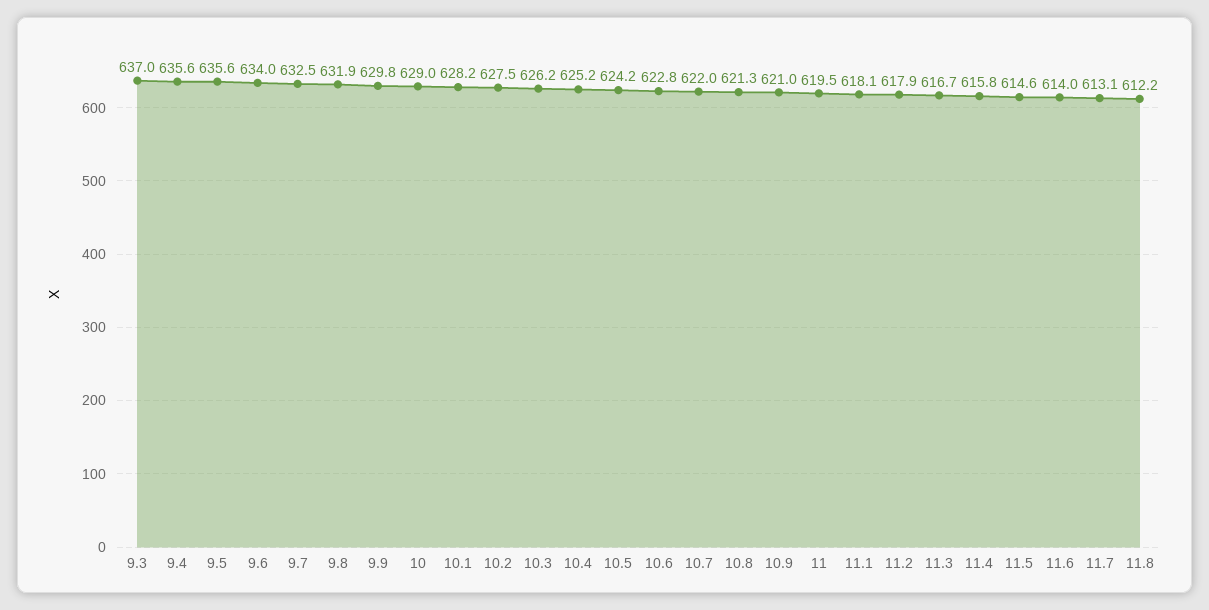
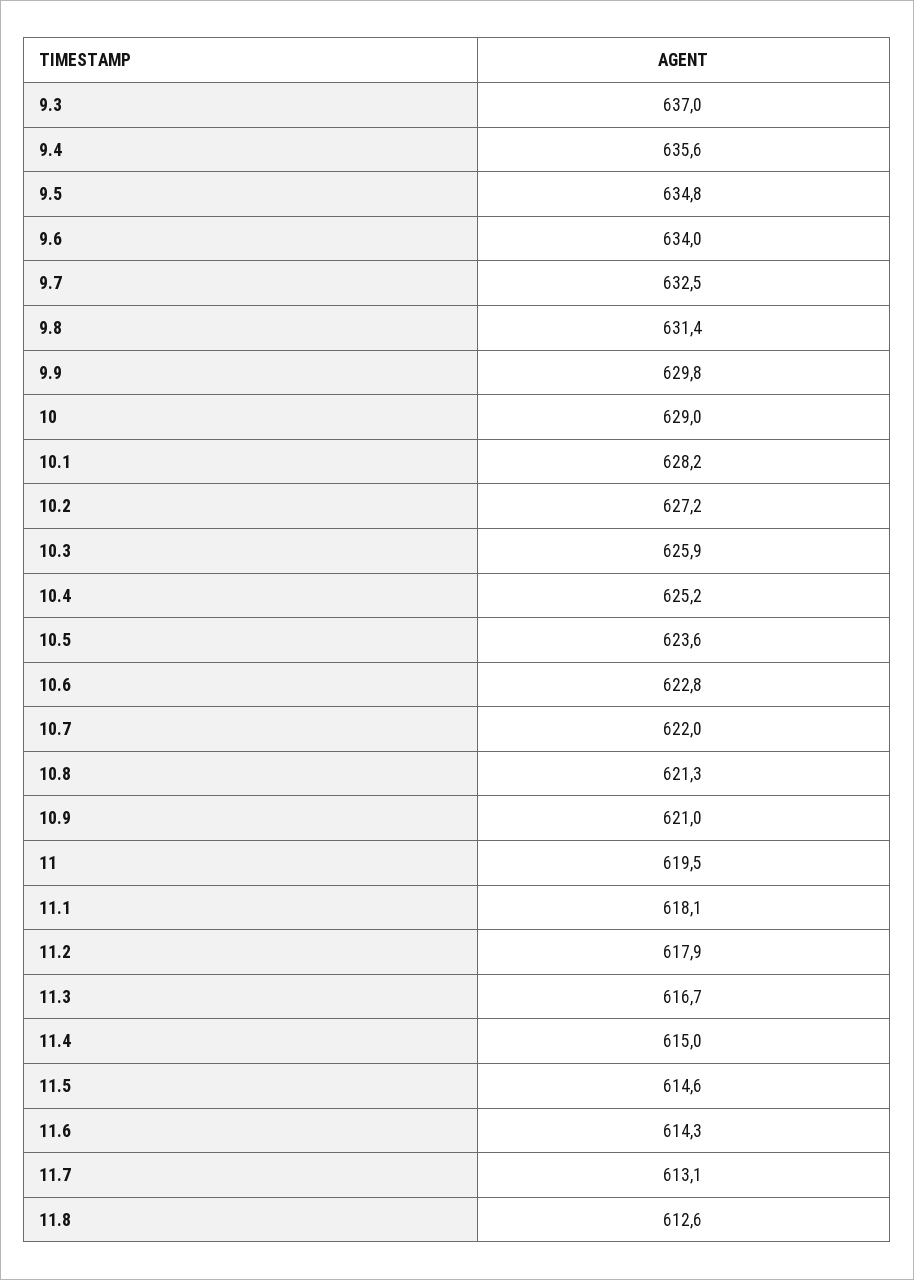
9.5: 635.6 -> 634.8
9.8: 631.9 -> 631.4
10.2: 627.5 -> 627.2
10.3: 626.2 -> 625.9
10.5: 624.2 -> 623.6
11.4: 615.8 -> 615
11.6: 614 -> 614.3
11.8: 612.2 -> 612.6

